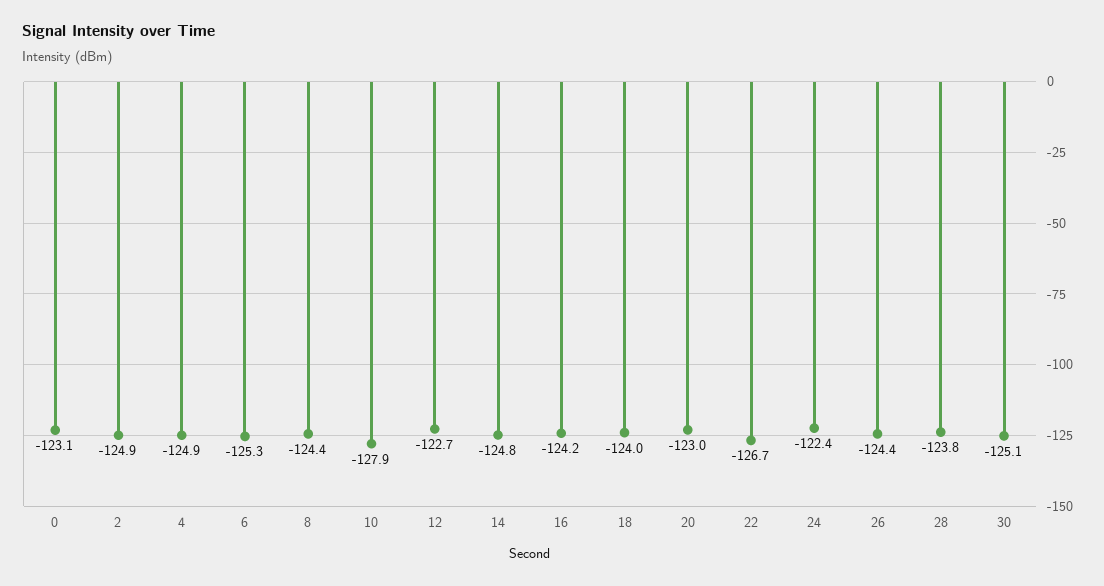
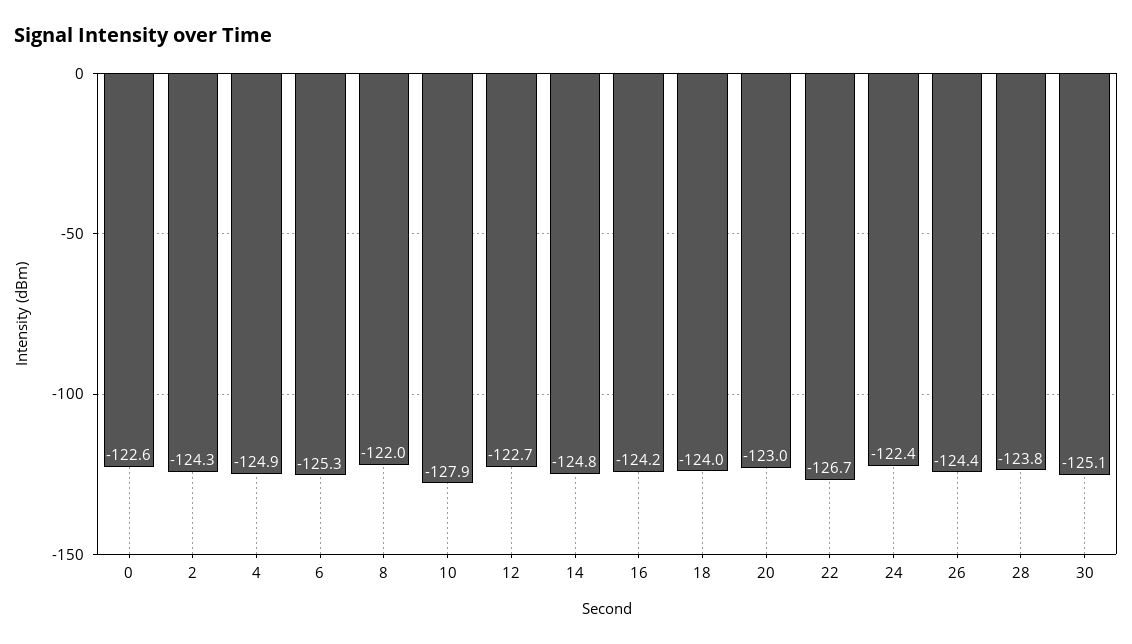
0: -123.1 -> -122.6
2: -124.9 -> -124.3
8: -124.4 -> -122

